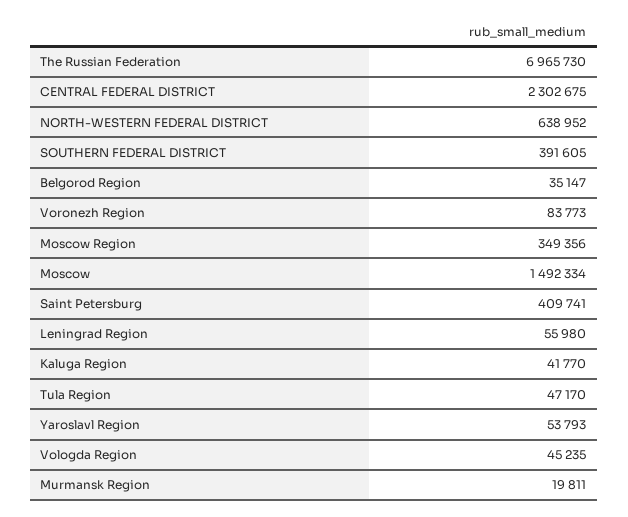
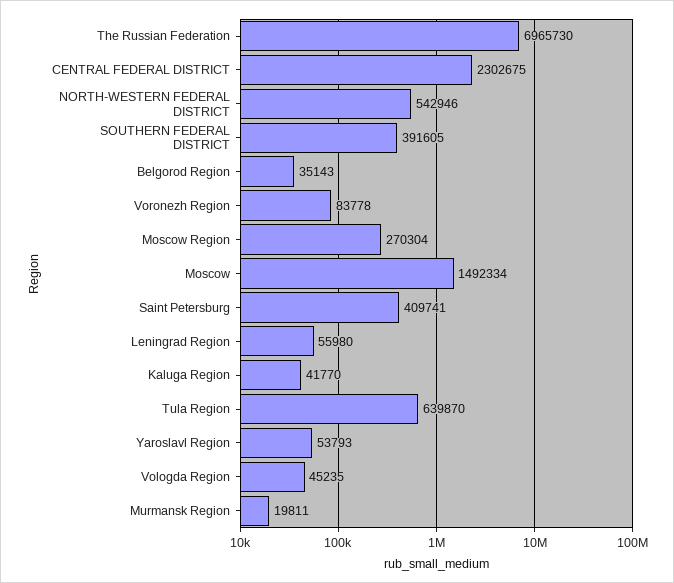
NORTH-WESTERN FEDERAL DISTRICT: 638952 -> 542946
Belgorod Region: 35147 -> 35143
Voronezh Region: 83773 -> 83778
Moscow Region: 349356 -> 270304
Tula Region: 47170 -> 639870

